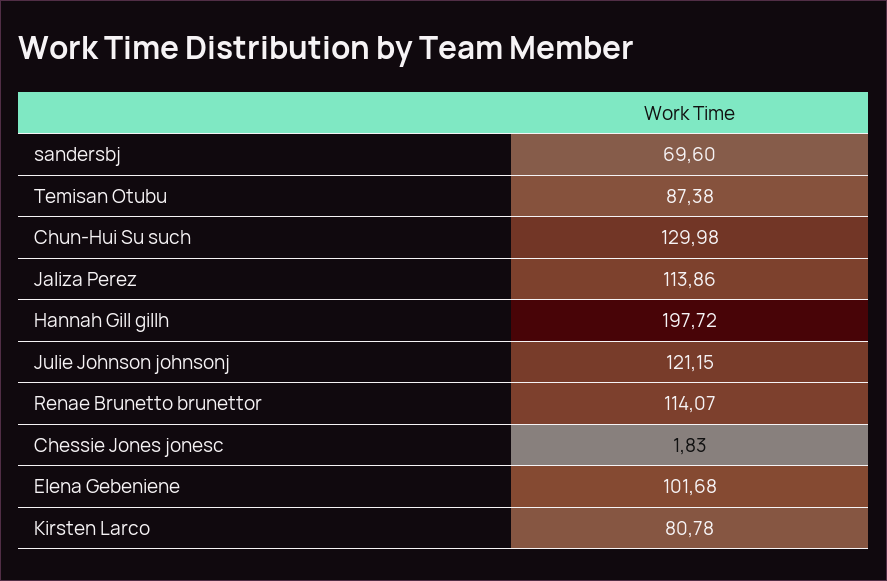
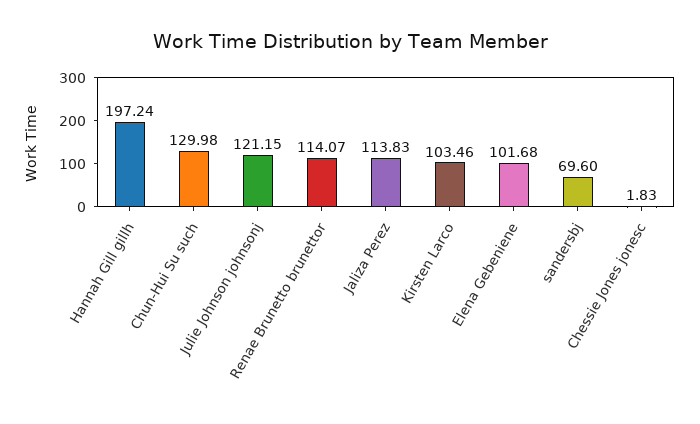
Temisan Otubu: 87.38 -> none
Jaliza Perez: 113.86 -> 113.83
Hannah Gill gillh: 197.72 -> 197.24
Kirsten Larco: 80.78 -> 103.46

